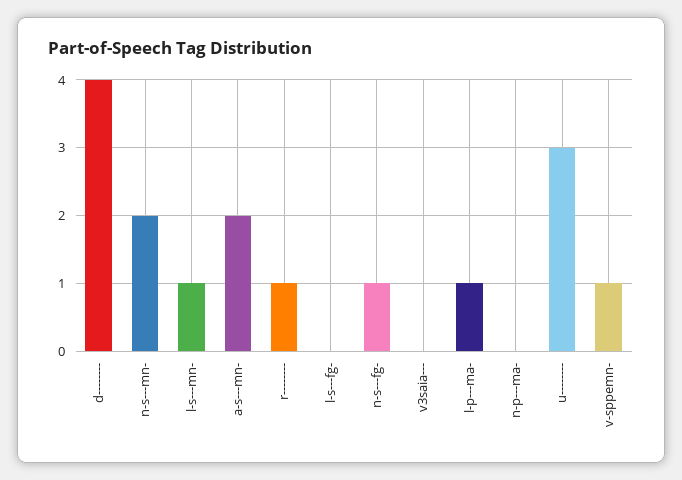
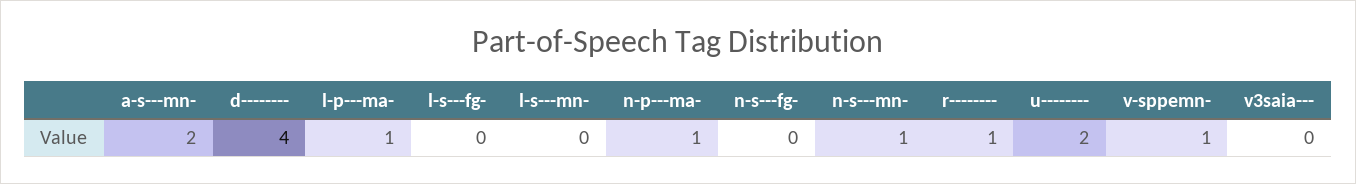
n-s---mn-: 2 -> 1
l-s---mn-: 1 -> 0
n-s---fg-: 1 -> 0
n-p---ma-: 0 -> 1
u--------: 3 -> 2

